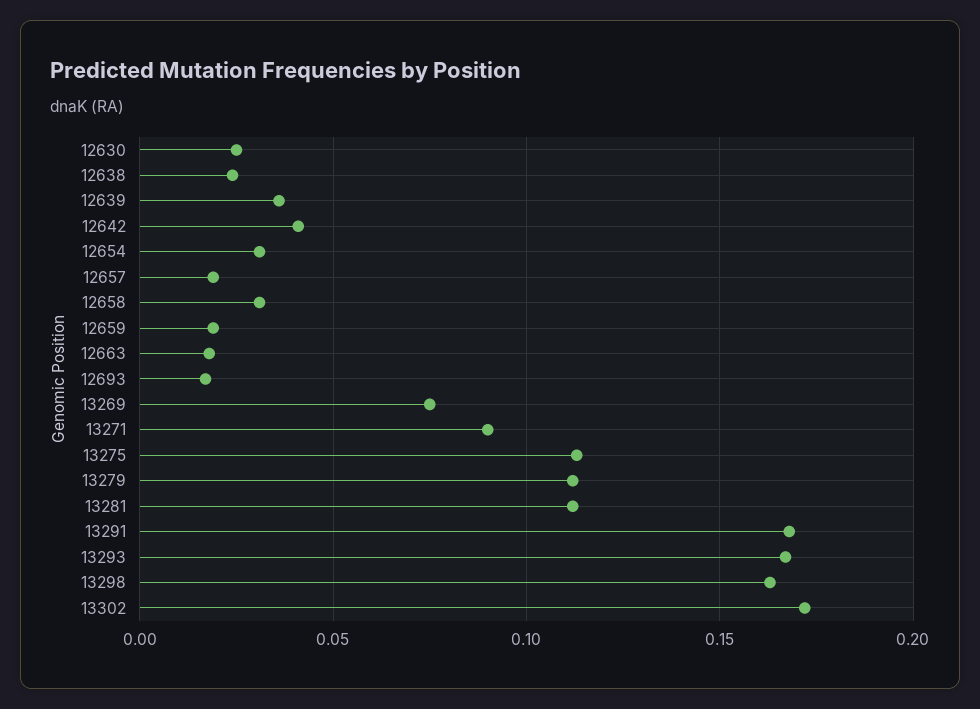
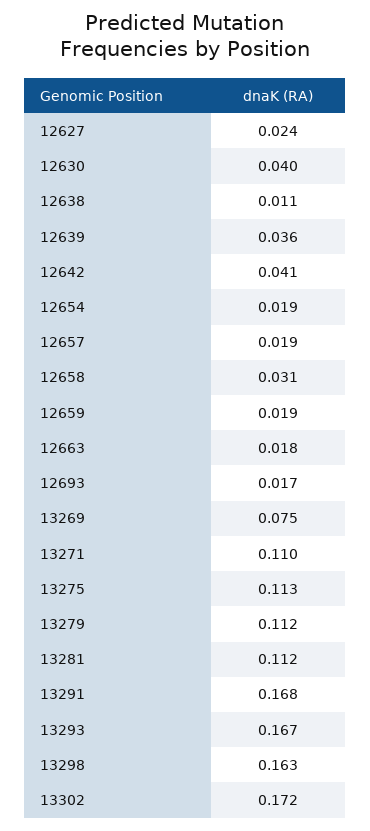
12630: 0.025 -> 0.04
12638: 0.025 -> 0.011
12654: 0.03 -> 0.019
13271: 0.09 -> 0.11
12627: none -> 0.024

